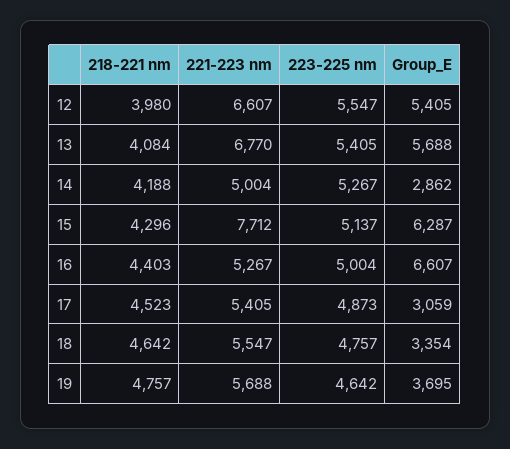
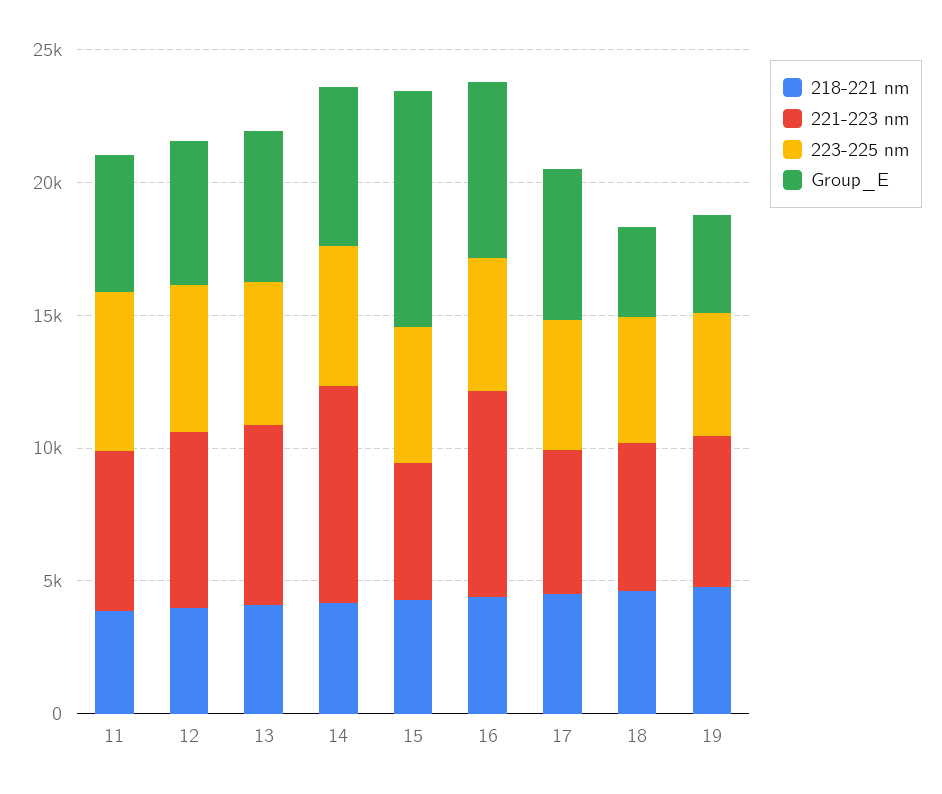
221-223 nm, 14: 5004 -> 8000
Group_E, 14: 2862 -> 6000
221-223 nm, 15: 7712 -> 5000
Group_E, 15: 6287 -> 9000
221-223 nm, 16: 5267 -> 8000
Group_E, 17: 3059 -> 6000
218-221 nm, 11: none -> 4000
221-223 nm, 11: none -> 6000
223-225 nm, 11: none -> 6000
Group_E, 11: none -> 5000

